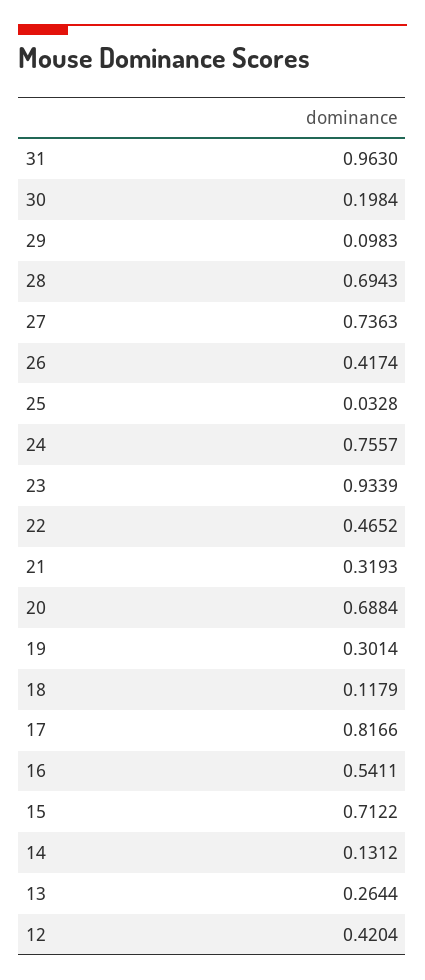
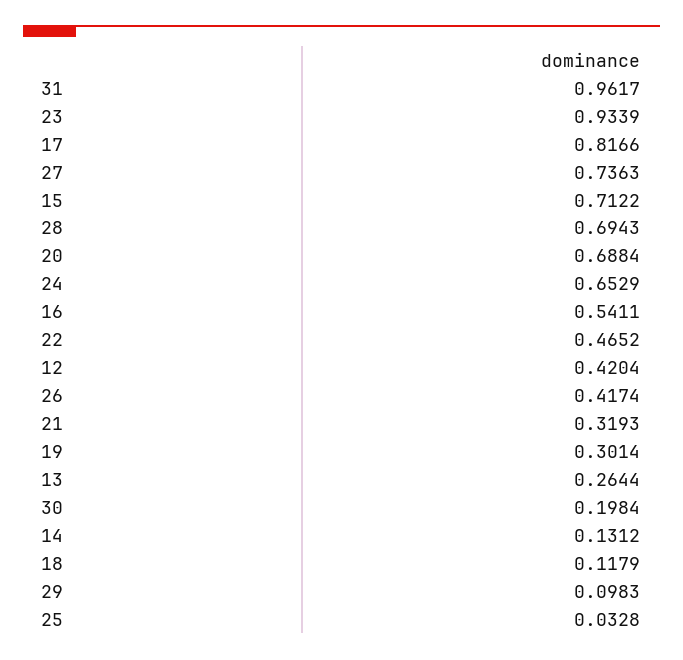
31: 0.963 -> 0.9617
24: 0.7557 -> 0.6529

